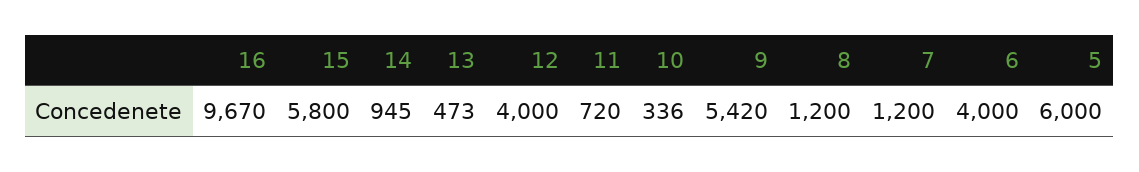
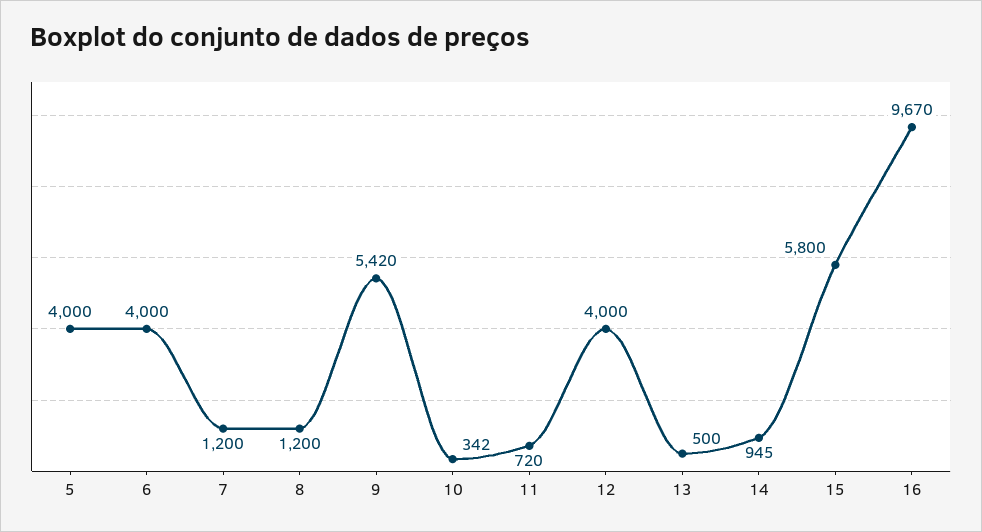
13: 473 -> 500
10: 336 -> 342
5: 6000 -> 4000

